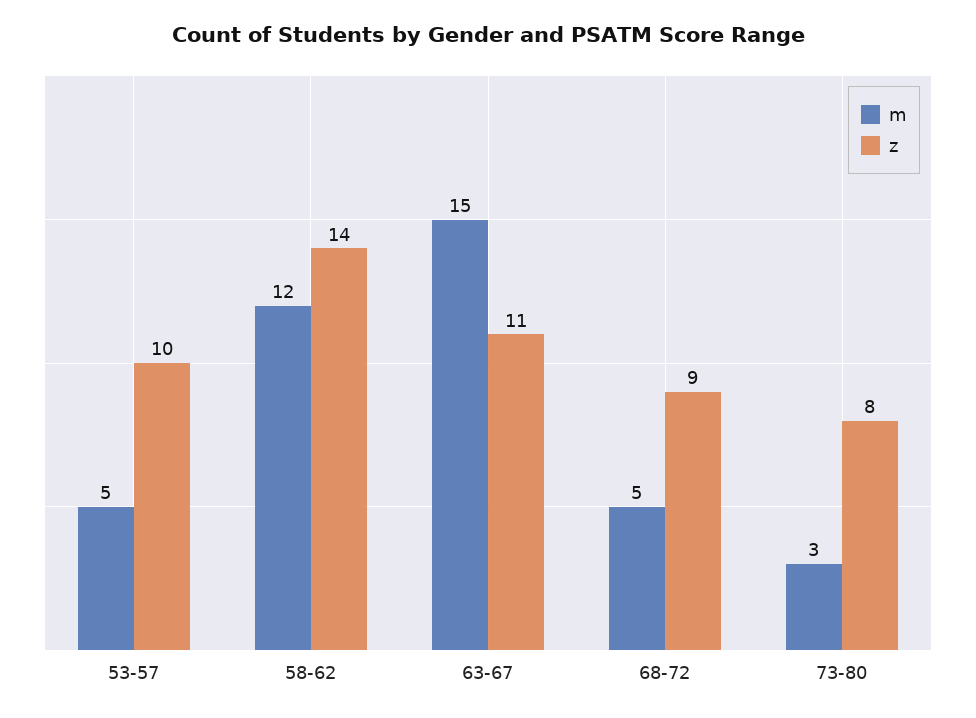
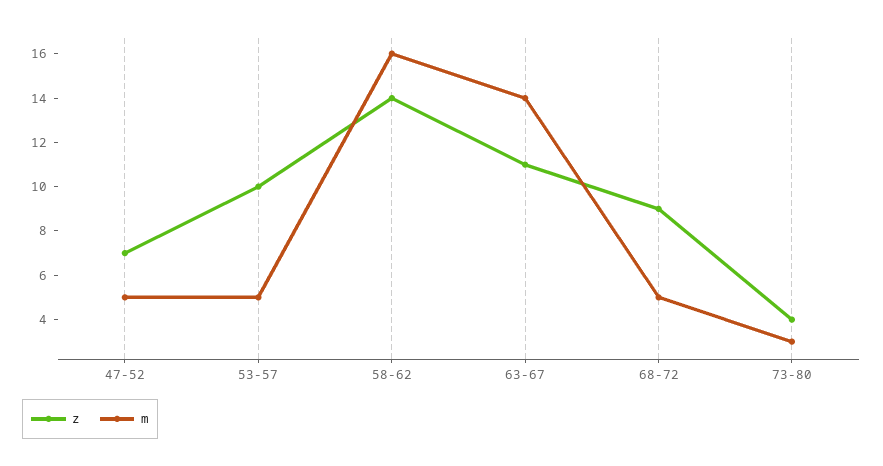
m, 58-62: 12 -> 16
m, 63-67: 15 -> 14
z, 73-80: 8 -> 4
z, 47-52: none -> 7
m, 47-52: none -> 5

